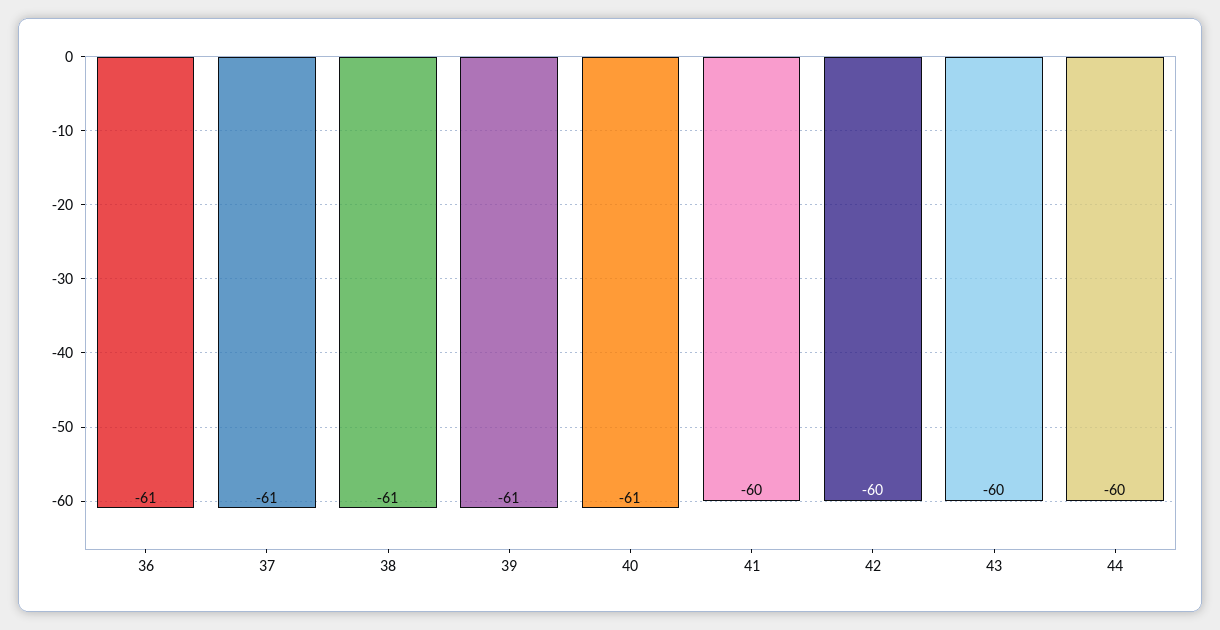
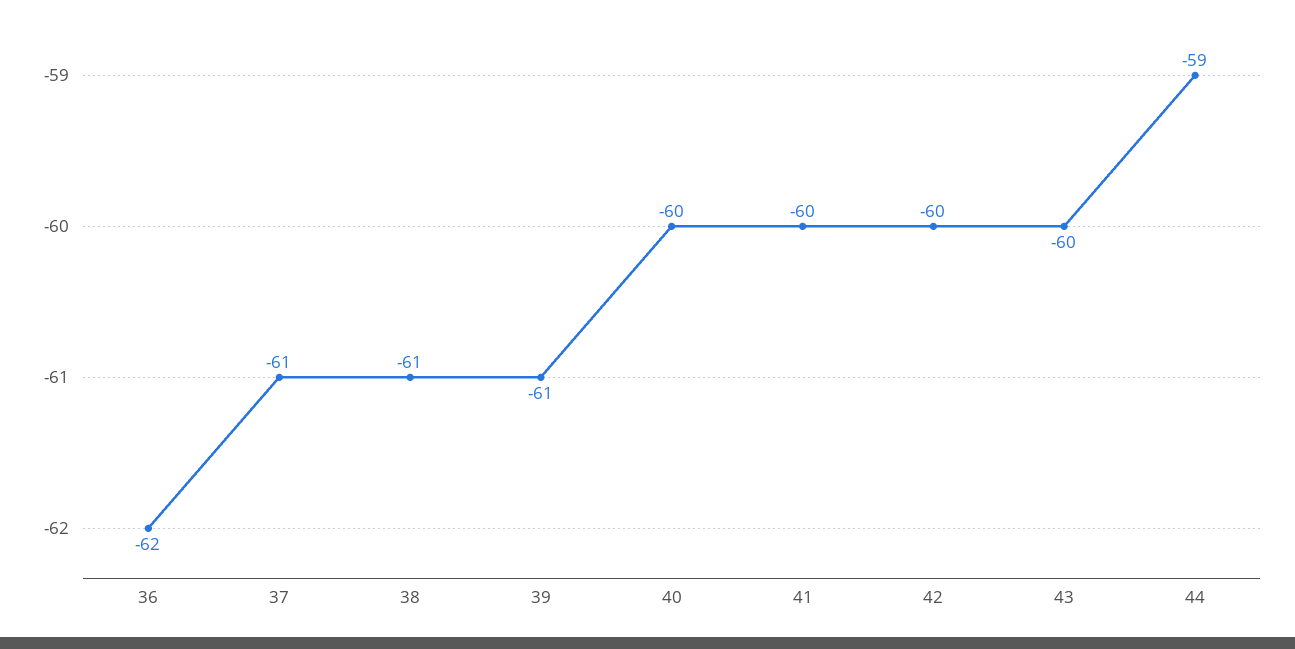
36: -61 -> -62
40: -61 -> -60
44: -60 -> -59

